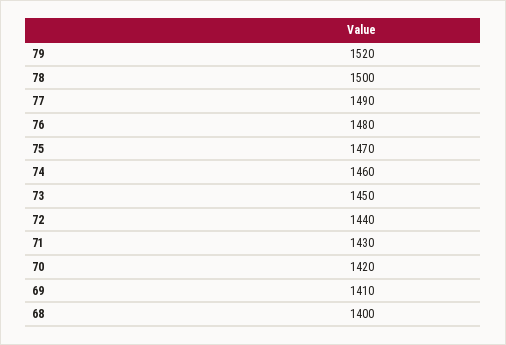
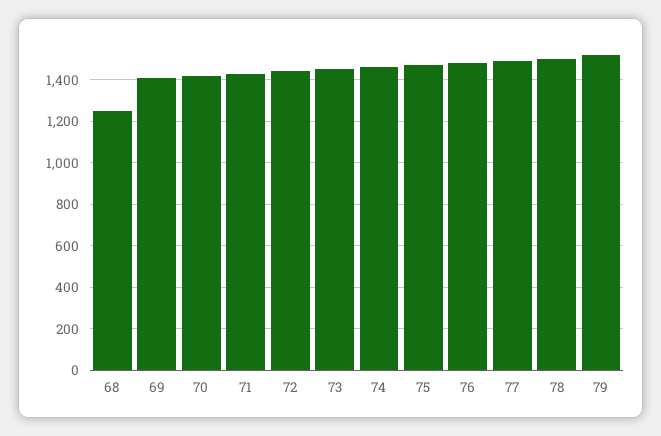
68: 1400 -> 1250

